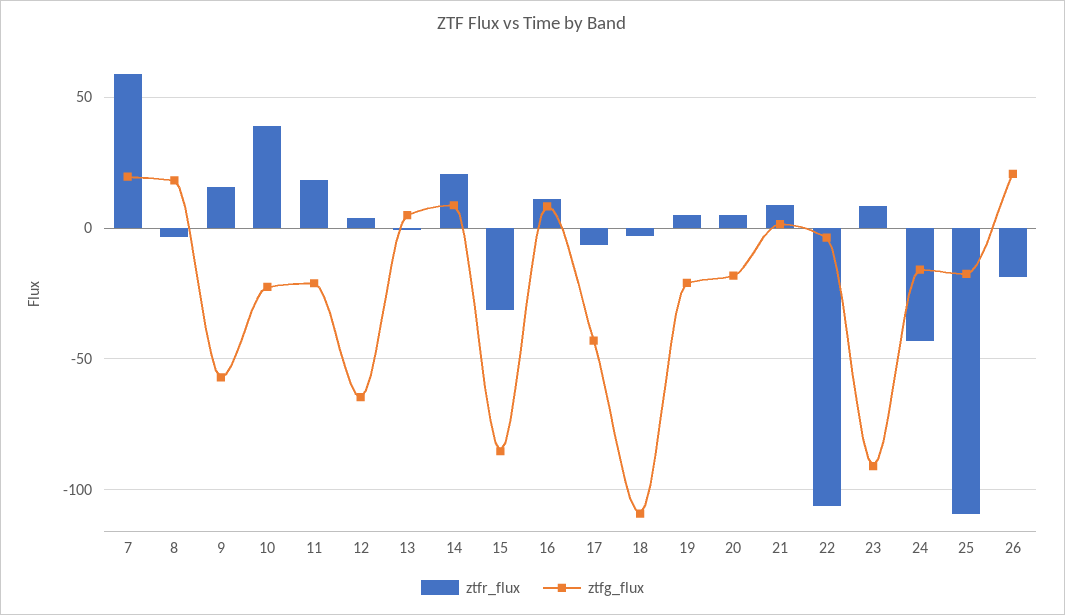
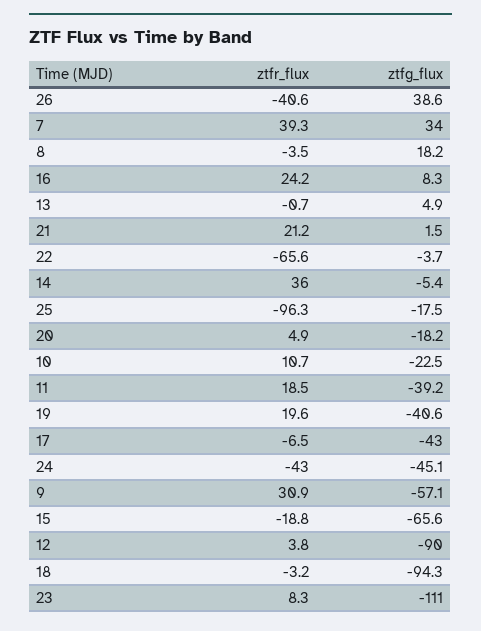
ztfr_flux, 7: 60 -> 39.3
ztfg_flux, 7: 20 -> 34
ztfr_flux, 9: 15 -> 30.9
ztfr_flux, 10: 40 -> 10.7
ztfg_flux, 11: -20 -> -39.2
ztfg_flux, 12: -65 -> -90
ztfr_flux, 14: 20 -> 36
ztfg_flux, 14: 10 -> -5.4
ztfr_flux, 15: -30 -> -18.8
ztfg_flux, 15: -85 -> -65.6
ztfr_flux, 16: 10 -> 24.2
ztfg_flux, 18: -110 -> -94.3
ztfr_flux, 19: 5 -> 19.6
ztfg_flux, 19: -20 -> -40.6
ztfr_flux, 21: 10 -> 21.2
ztfr_flux, 22: -105 -> -65.6
ztfg_flux, 23: -90 -> -111
ztfg_flux, 24: -15 -> -45.1
ztfr_flux, 25: -110 -> -96.3
ztfr_flux, 26: -20 -> -40.6
ztfg_flux, 26: 20 -> 38.6

